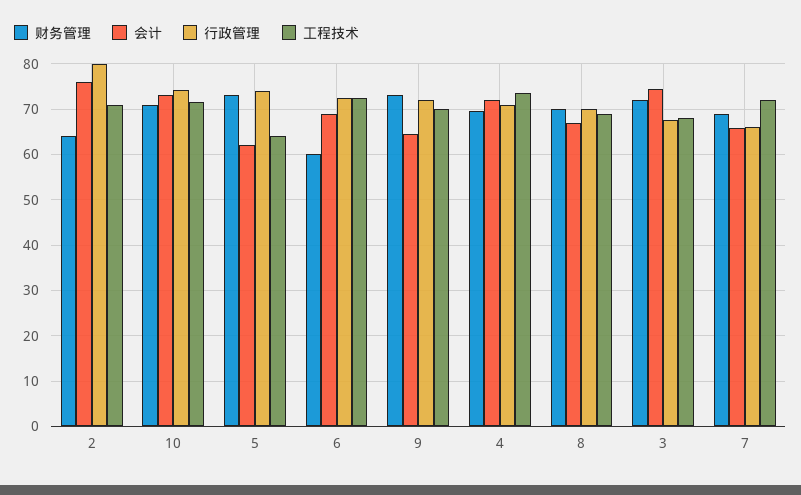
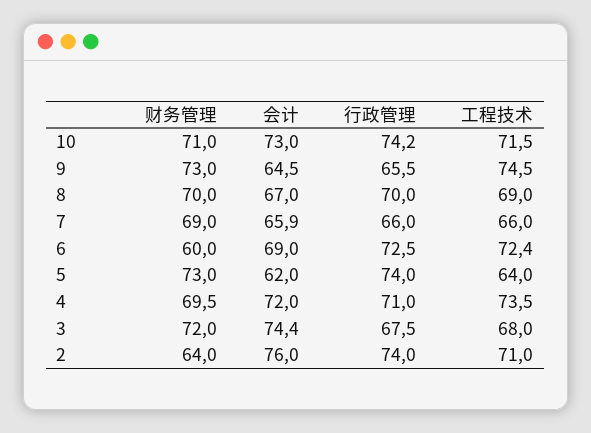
行政管理, 2: 80 -> 74
行政管理, 9: 72 -> 65.5
工程技术, 9: 70 -> 74.5
工程技术, 7: 72 -> 66

